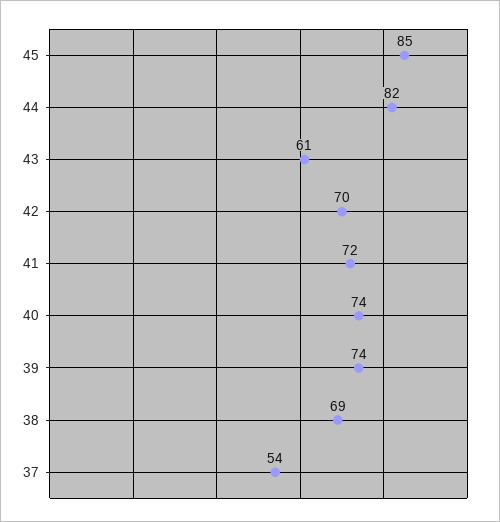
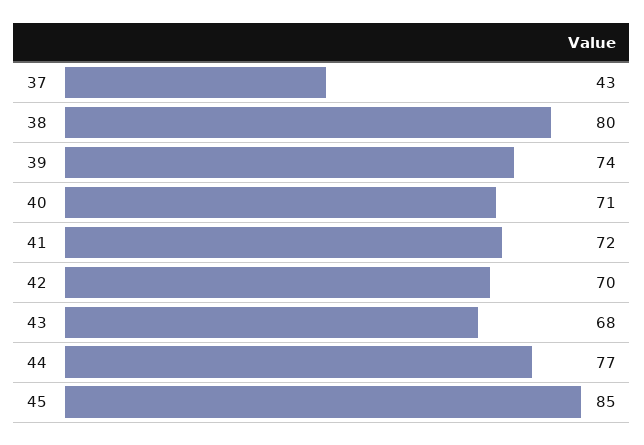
44: 82 -> 77
43: 61 -> 68
40: 74 -> 71
38: 69 -> 80
37: 54 -> 43

